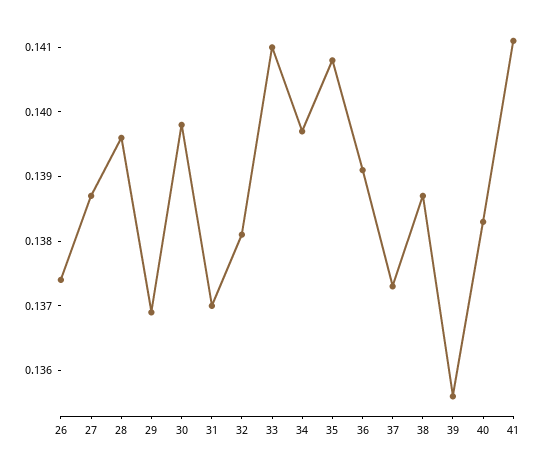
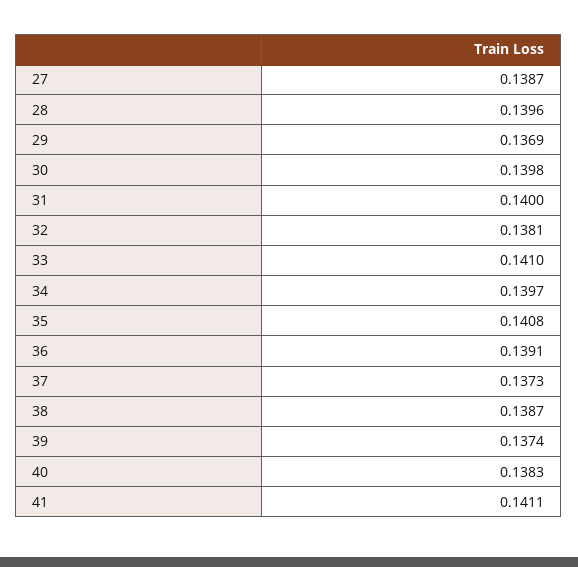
26: 0.1375 -> none
31: 0.137 -> 0.14
39: 0.1355 -> 0.1374

